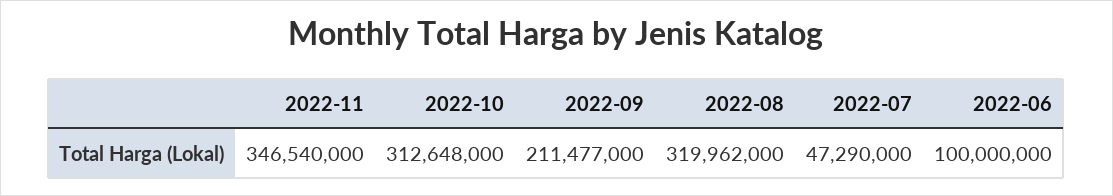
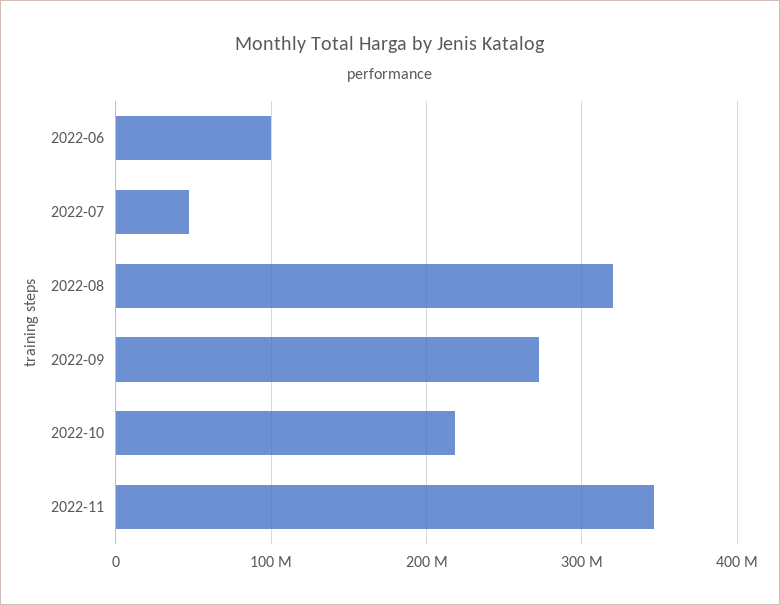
2022-10: 312648000 -> 220000000
2022-09: 211477000 -> 270000000

